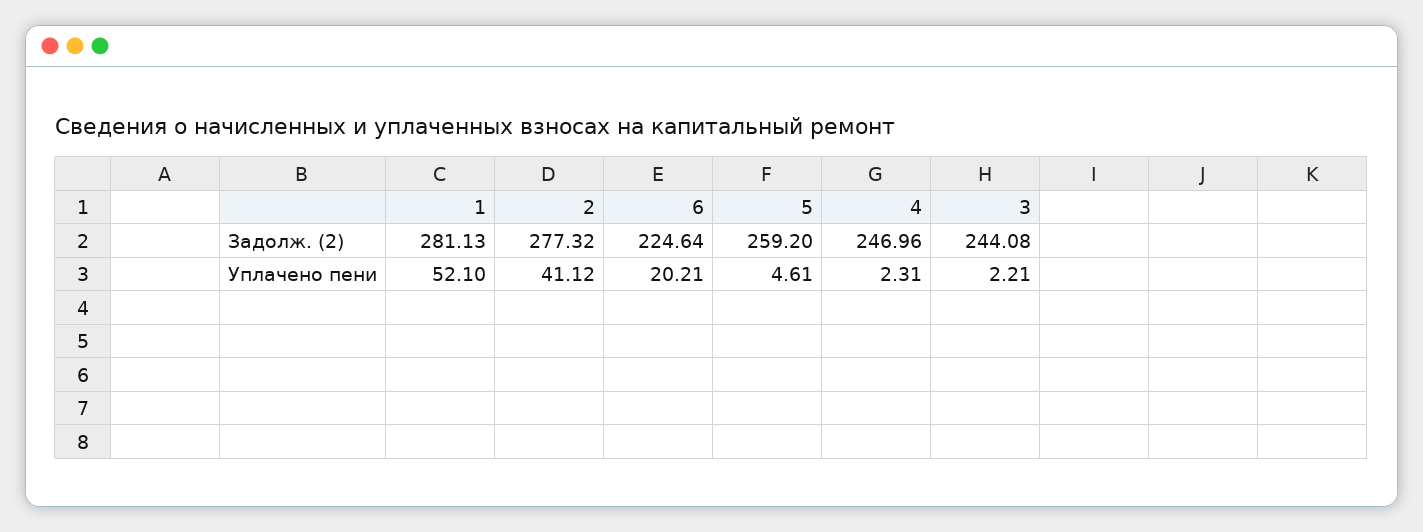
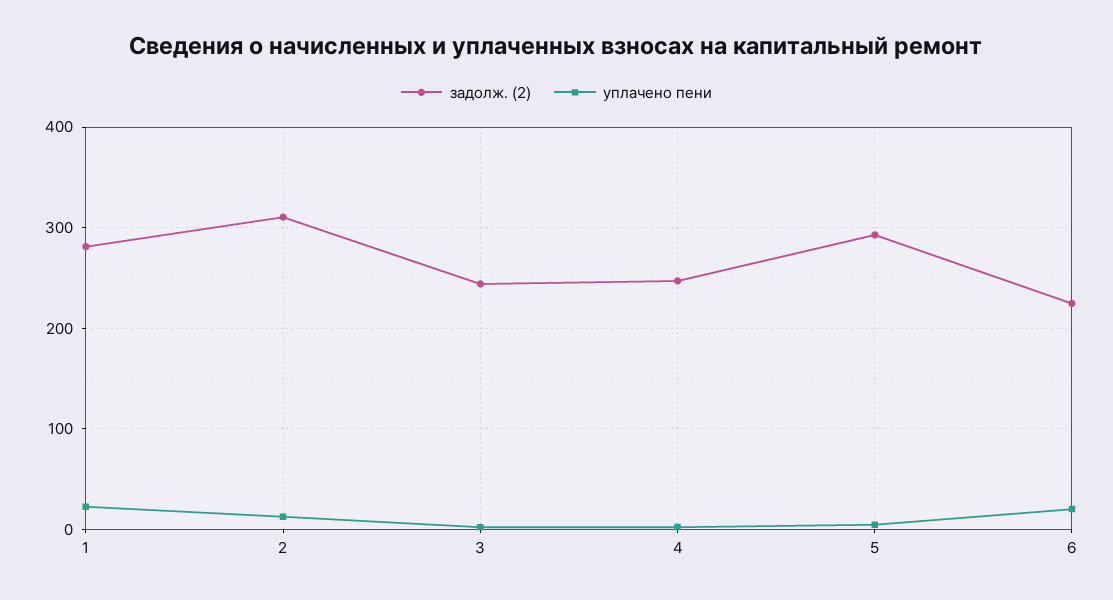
Задолж. (2), 2: 277.32 -> 310
Задолж. (2), 5: 259.2 -> 290
Уплачено пени, 1: 52.1 -> 20
Уплачено пени, 2: 41.12 -> 10

